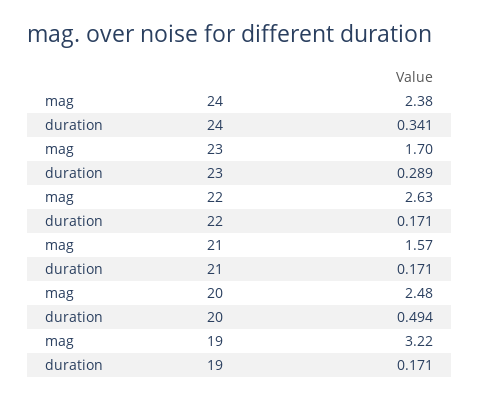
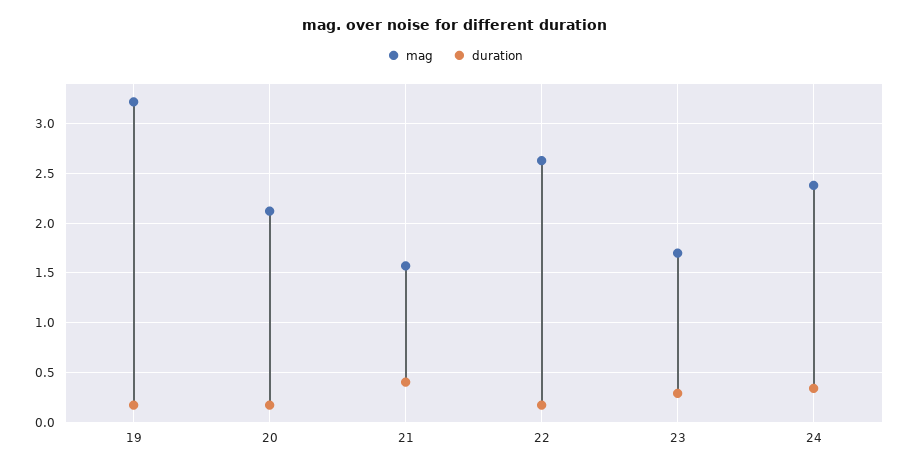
duration, 21: 0.171 -> 0.4
mag, 20: 2.48 -> 2.1
duration, 20: 0.494 -> 0.2

